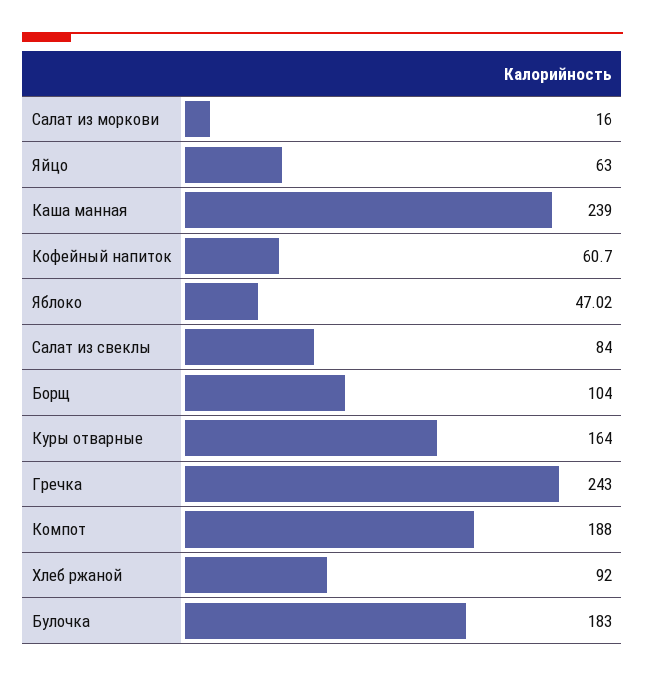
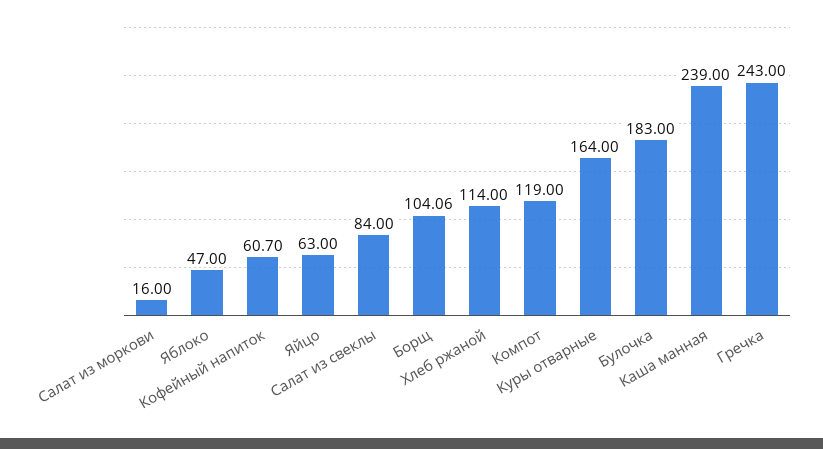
Яблоко: 47.02 -> 47
Борщ: 104 -> 104.06
Компот: 188 -> 119
Хлеб ржаной: 92 -> 114

